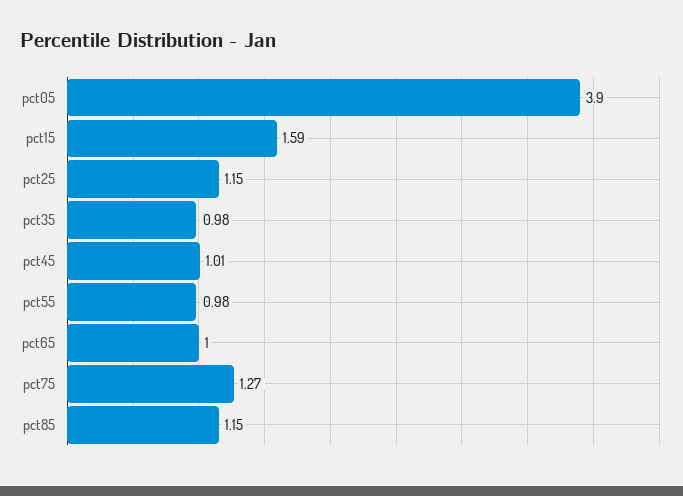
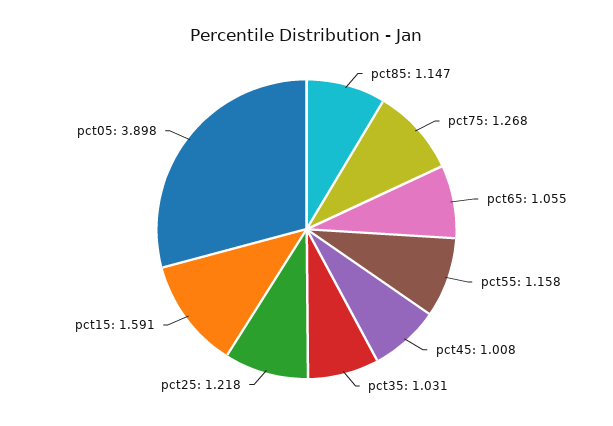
pct25: 1.15 -> 1.218
pct35: 0.98 -> 1.031
pct55: 0.98 -> 1.158
pct65: 1 -> 1.055

